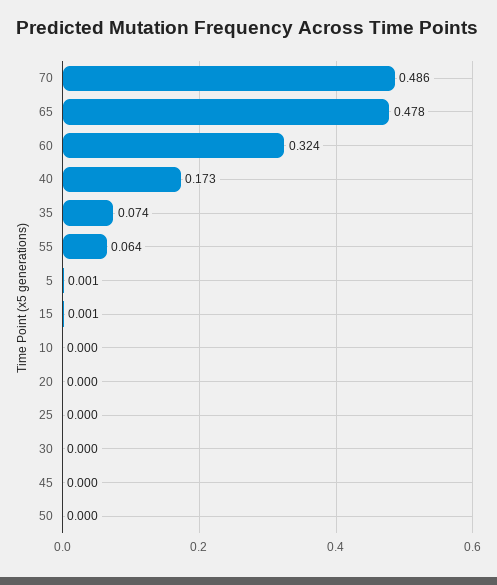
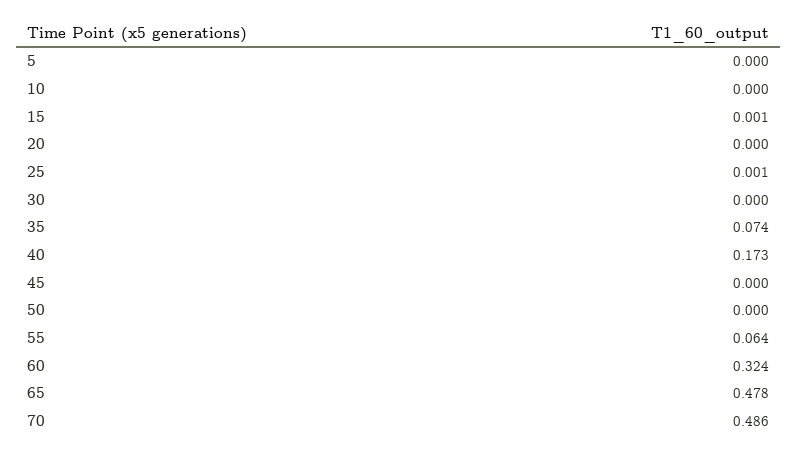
5: 0.001 -> 0
25: 0 -> 0.001

